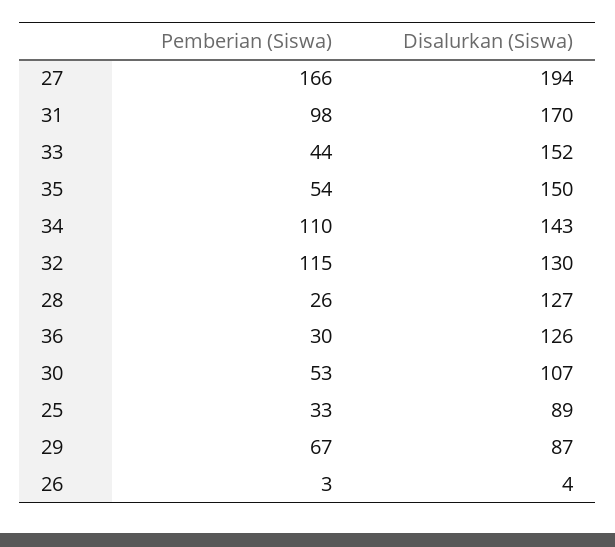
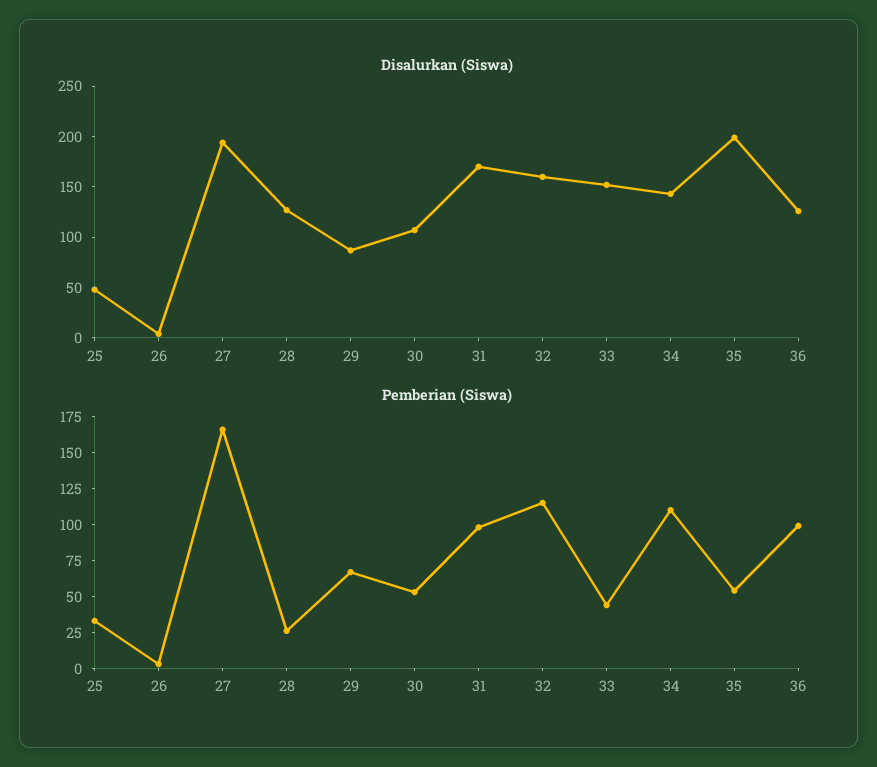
Disalurkan (Siswa), 35: 150 -> 200
Disalurkan (Siswa), 32: 130 -> 160
Pemberian (Siswa), 36: 30 -> 100
Disalurkan (Siswa), 25: 89 -> 50

